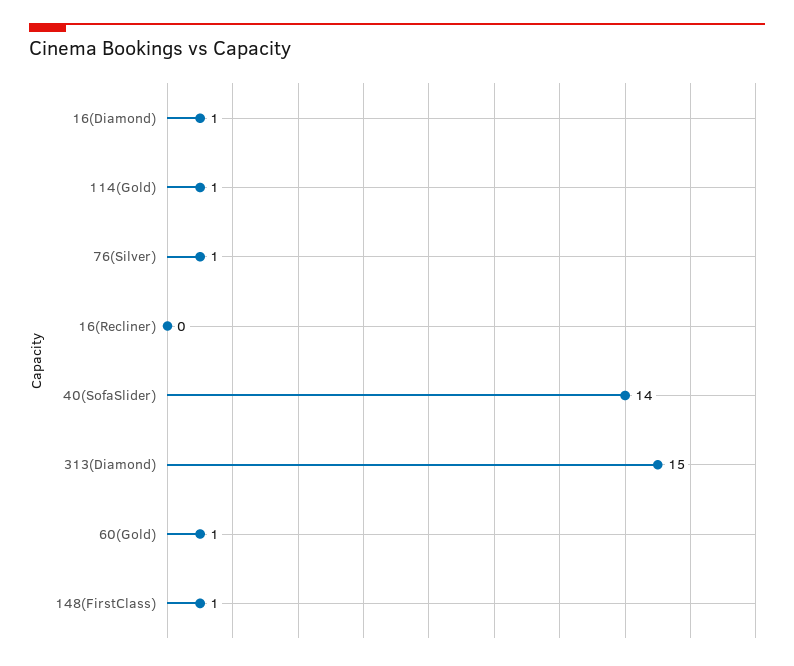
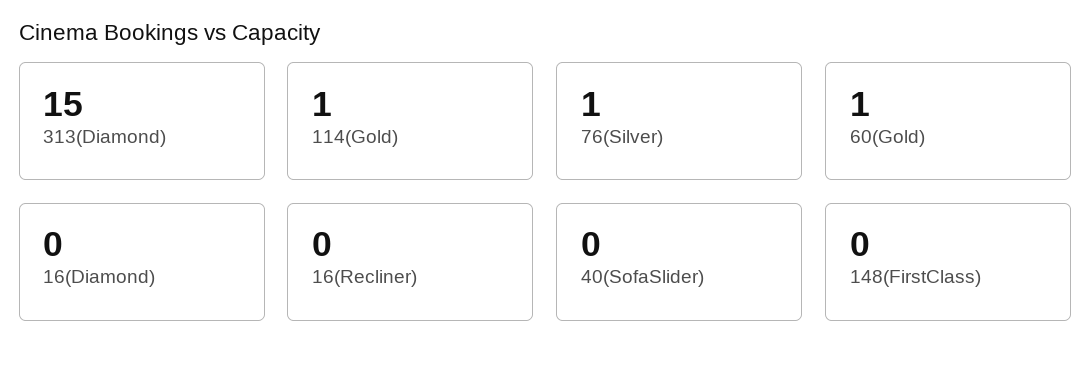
16(Diamond): 1 -> 0
40(SofaSlider): 14 -> 0
148(FirstClass): 1 -> 0

